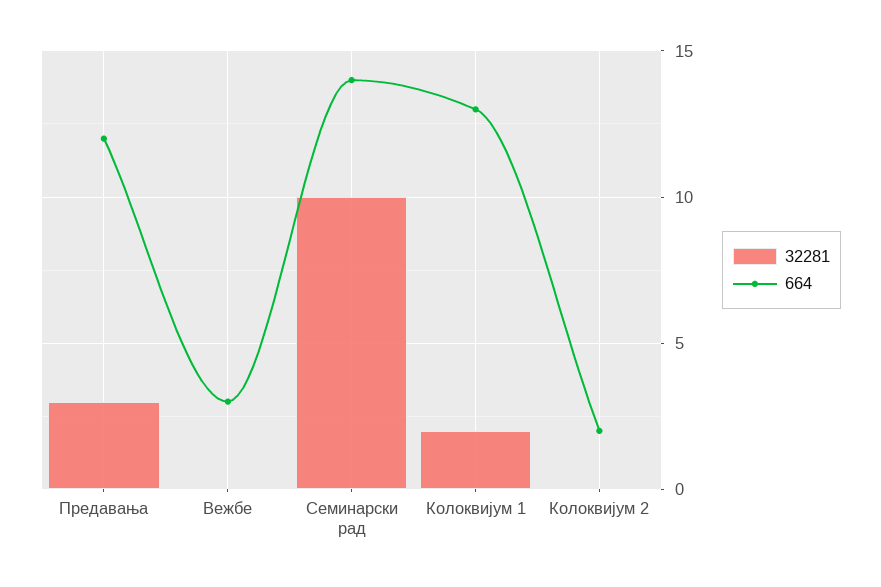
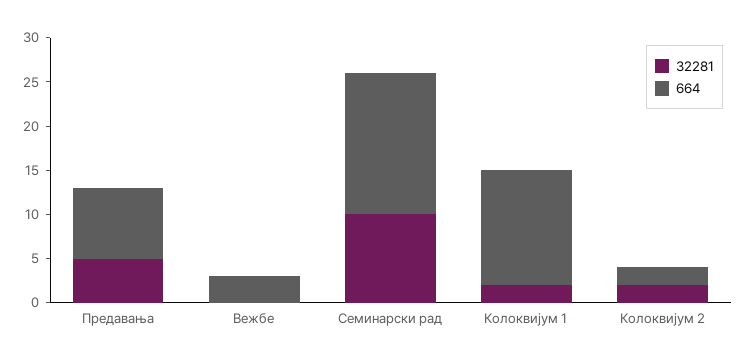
32281, Предавања: 3 -> 5
664, Предавања: 12 -> 8
664, Семинарски рад: 14 -> 16
32281, Колоквијум 2: 0 -> 2

